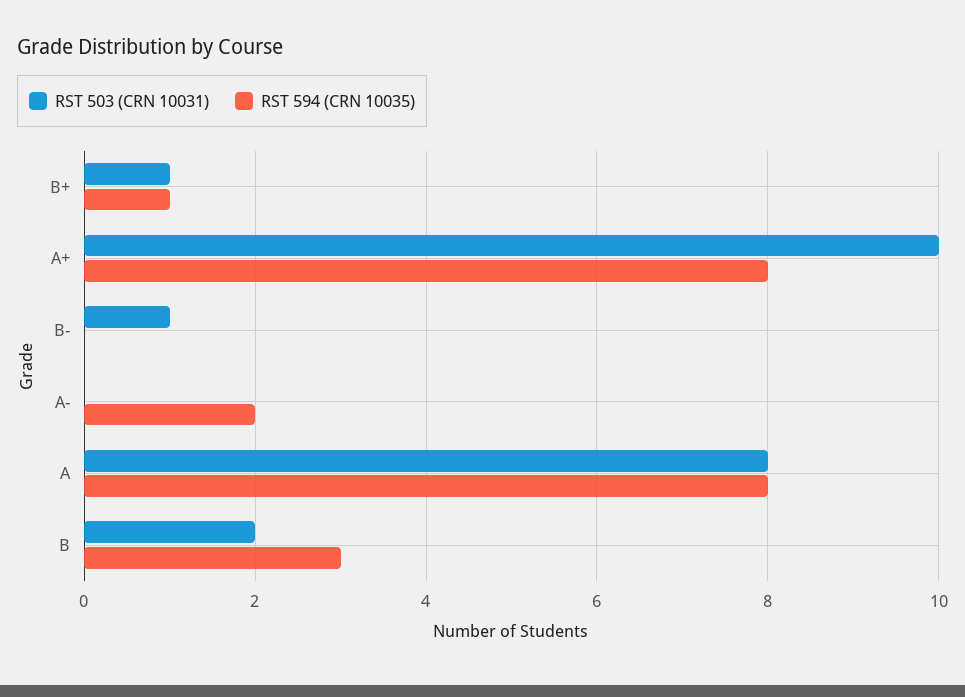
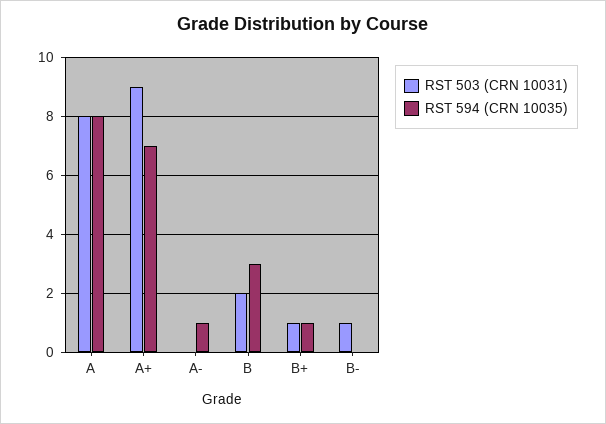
RST 503 (CRN 10031), A+: 10 -> 9
RST 594 (CRN 10035), A+: 8 -> 7
RST 594 (CRN 10035), A-: 2 -> 1

